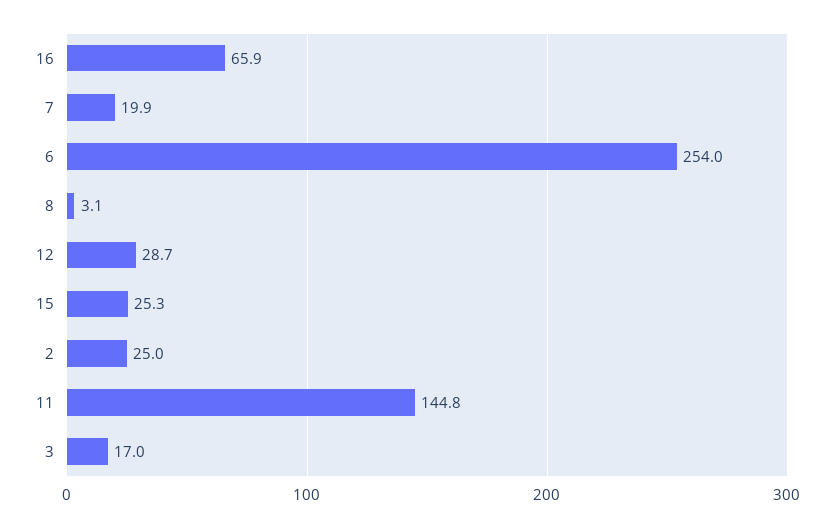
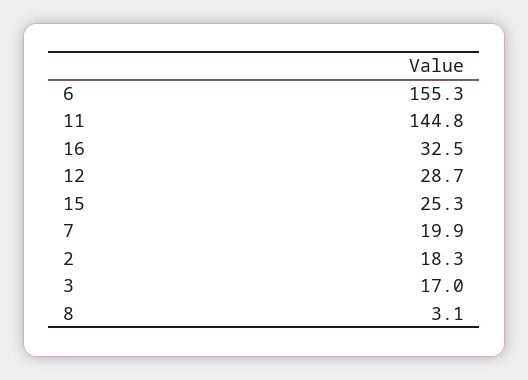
16: 65.9 -> 32.5
6: 254 -> 155.3
2: 25 -> 18.3

